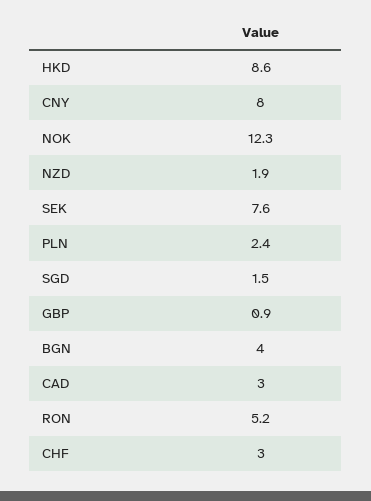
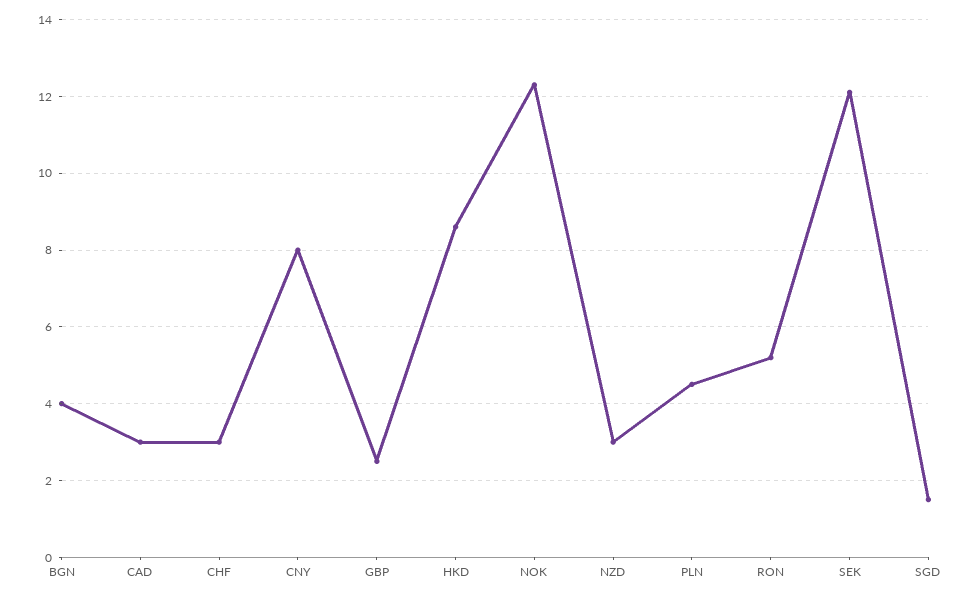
NZD: 1.9 -> 3
SEK: 7.6 -> 12
PLN: 2.4 -> 4.5
GBP: 0.9 -> 2.5

